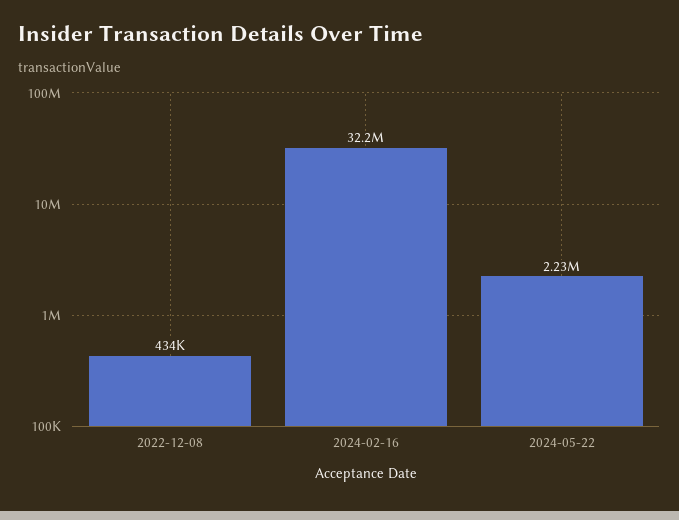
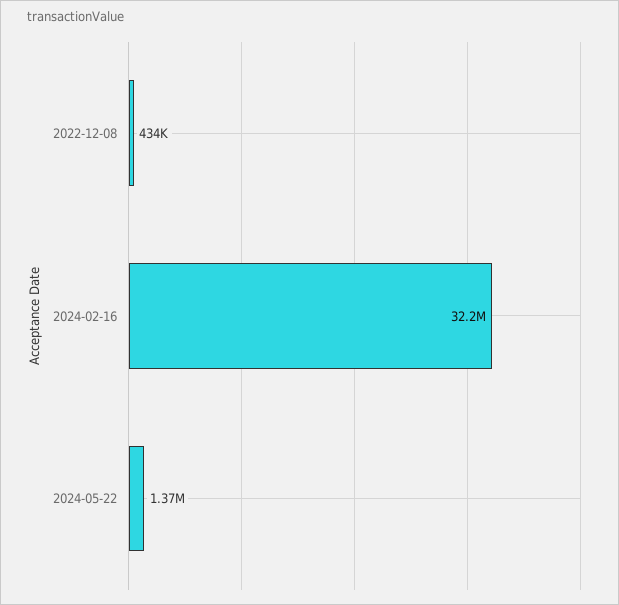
2024-05-22: 2230000 -> 1370000

